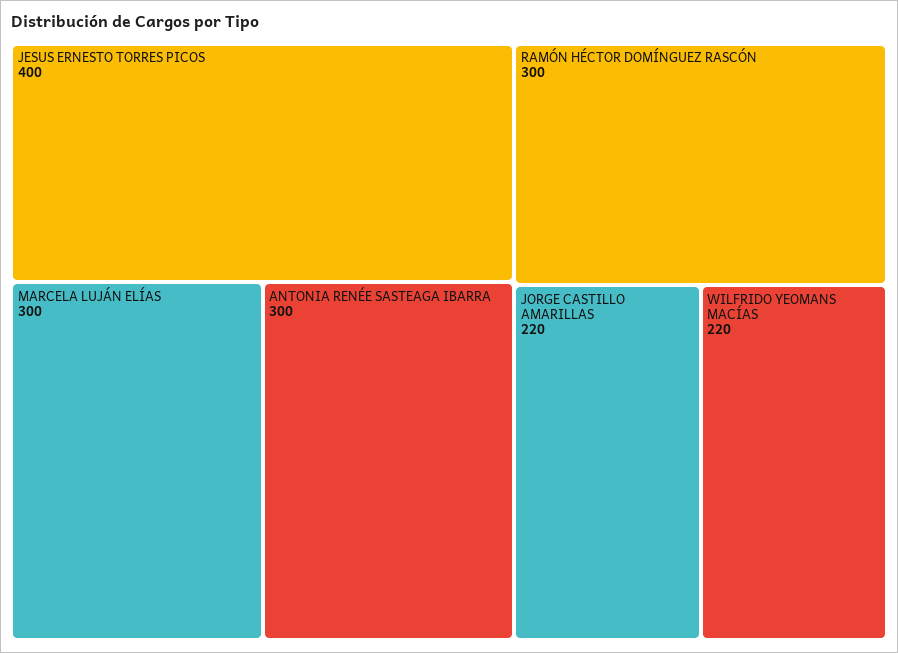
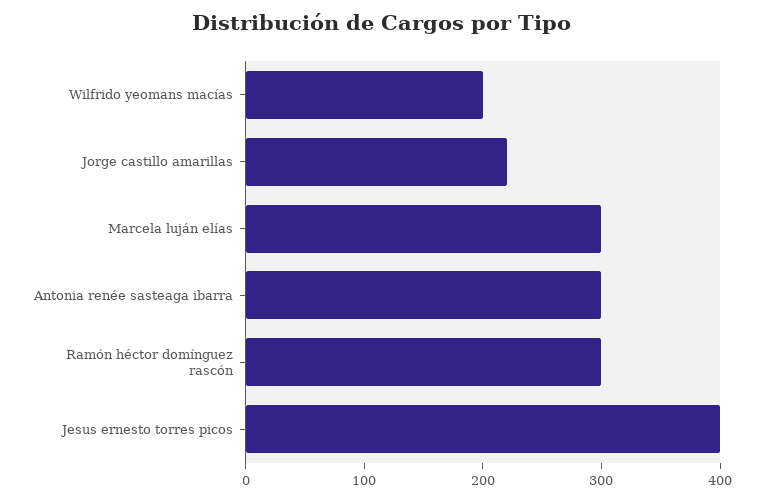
WILFRIDO YEOMANS MACÍAS: 220 -> 200

